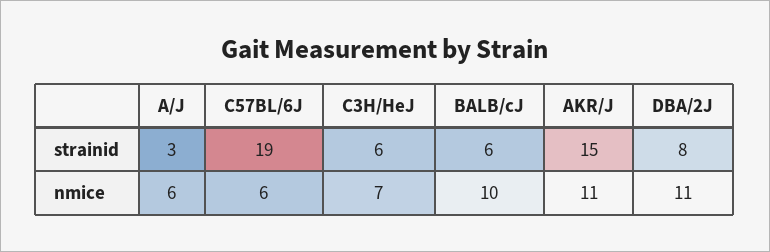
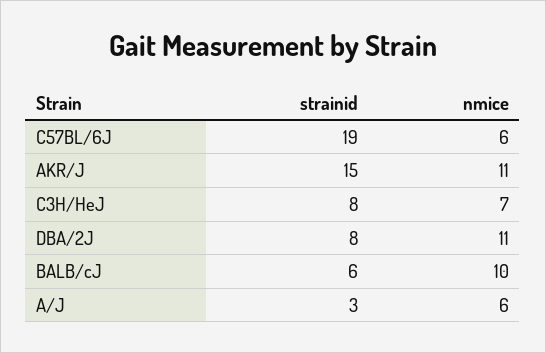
C3H/HeJ, strainid: 6 -> 8

